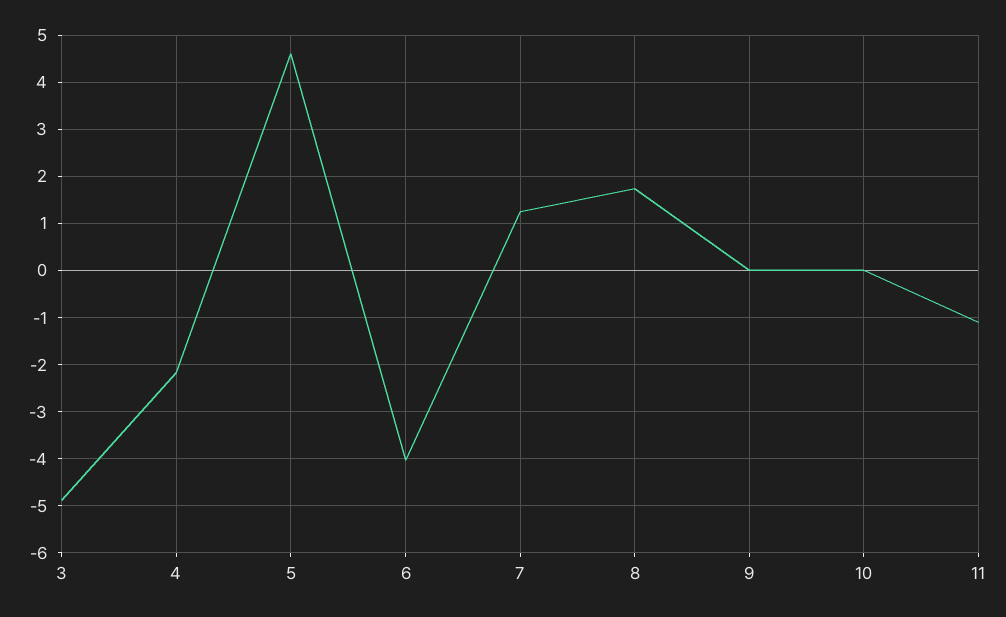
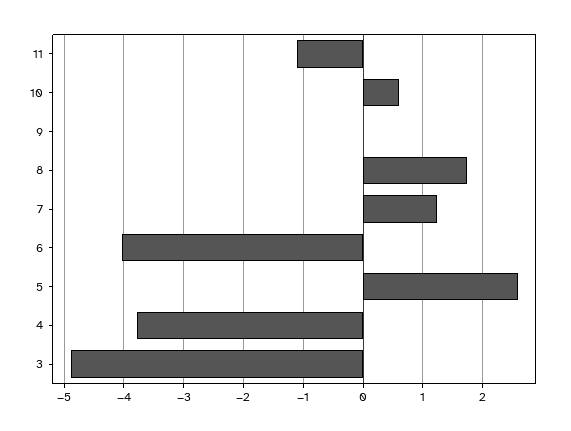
4: -2.2 -> -3.8
5: 4.6 -> 2.6
10: 0 -> 0.6

